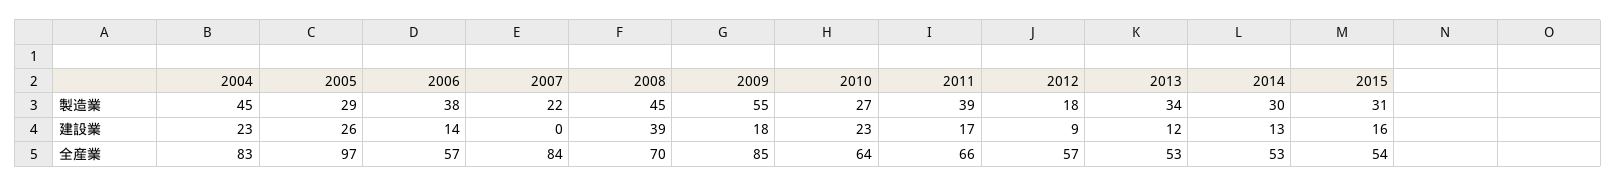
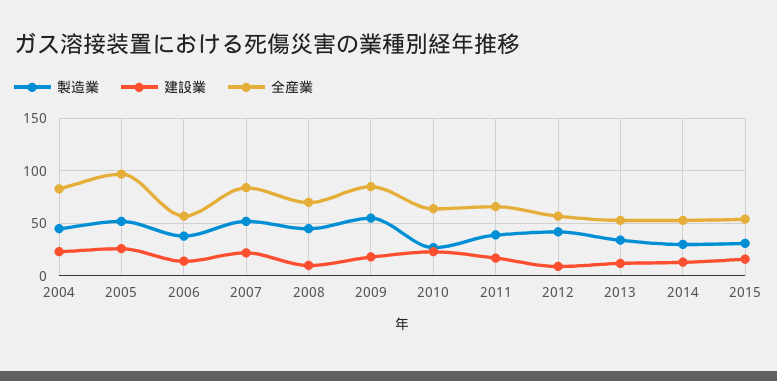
製造業, 2005: 29 -> 50
製造業, 2007: 22 -> 50
製造業, 2012: 18 -> 40
建設業, 2007: 0 -> 20
建設業, 2008: 39 -> 10

